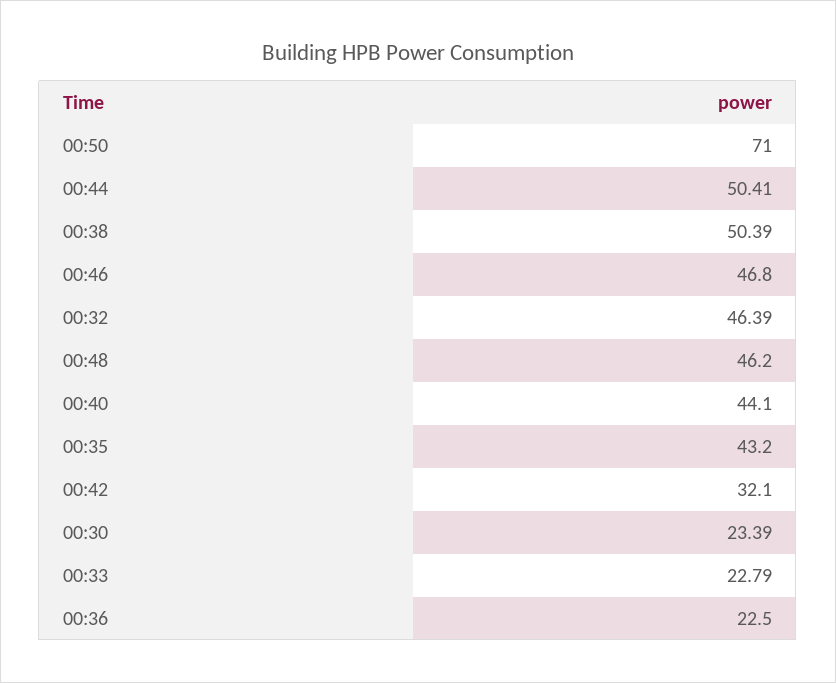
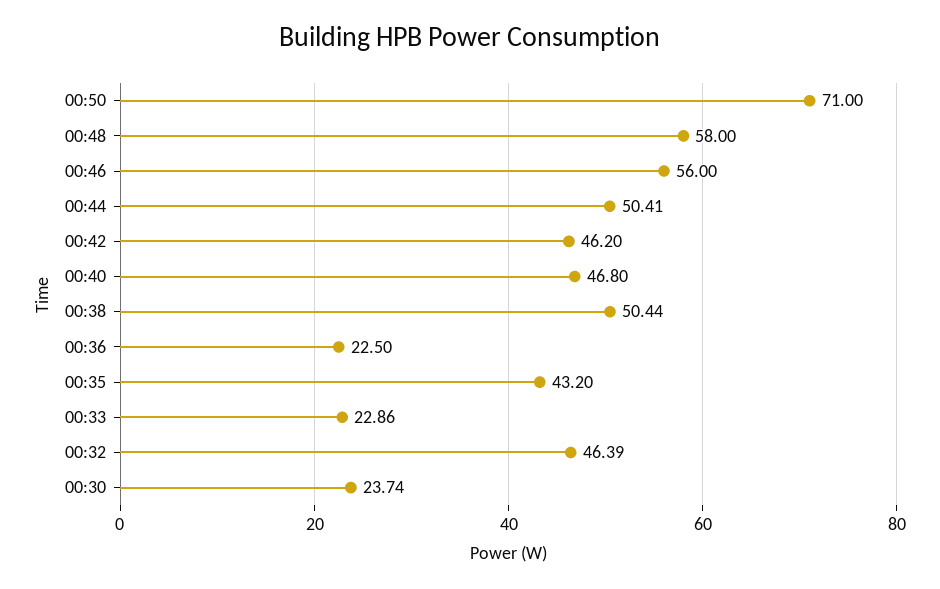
00:38: 50.39 -> 50.44
00:46: 46.8 -> 56
00:48: 46.2 -> 58
00:40: 44.1 -> 46.8
00:42: 32.1 -> 46.2
00:30: 23.39 -> 23.74
00:33: 22.79 -> 22.86

